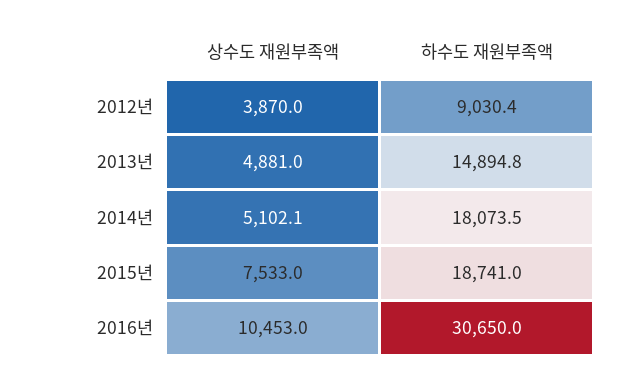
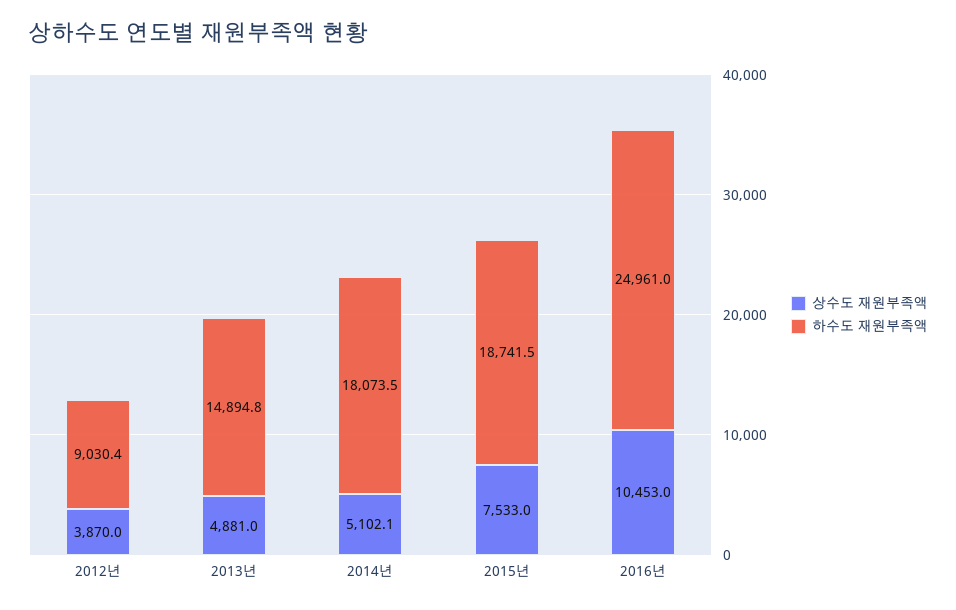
하수도 재원부족액, 2015년: 18741 -> 18741.5
하수도 재원부족액, 2016년: 30650 -> 24961

